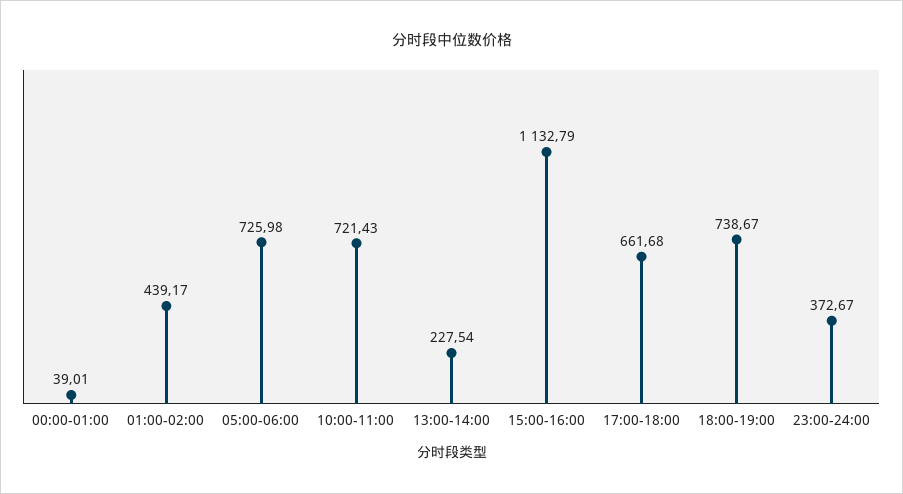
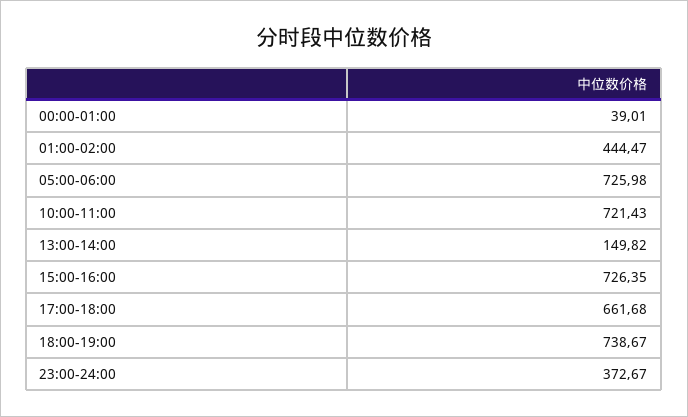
01:00-02:00: 439.17 -> 444.47
13:00-14:00: 227.54 -> 149.82
15:00-16:00: 1132.79 -> 726.35

